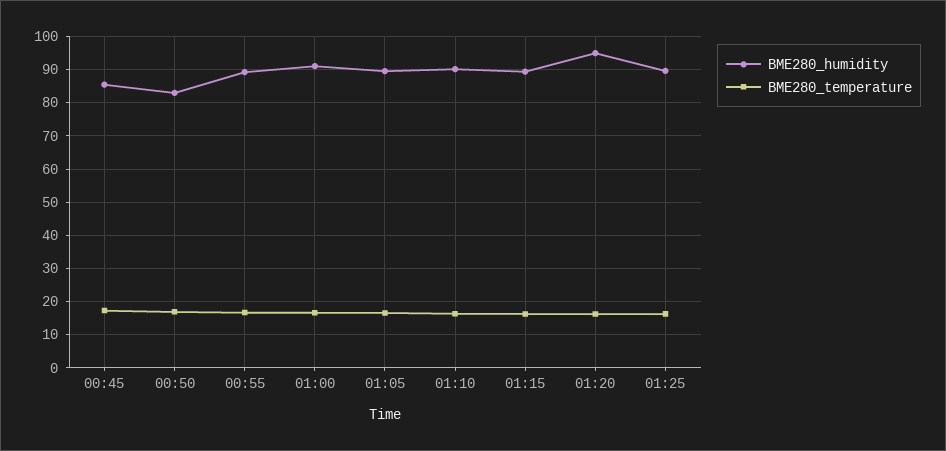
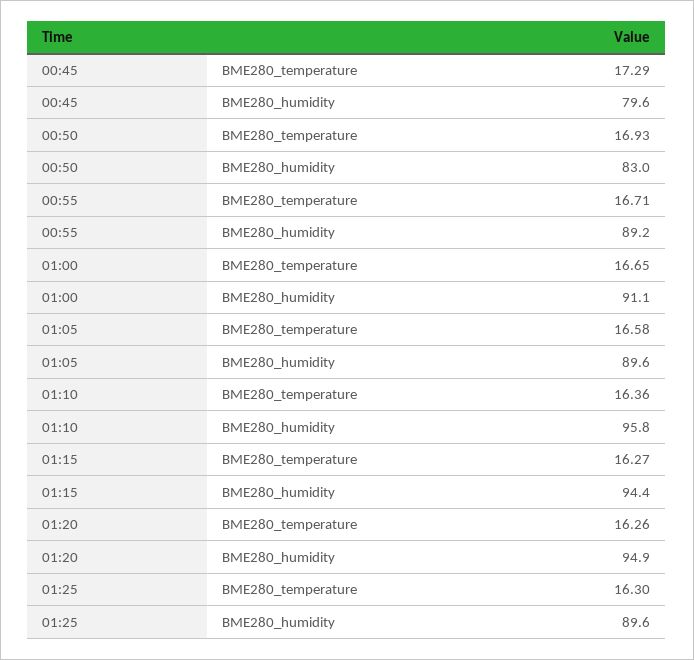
BME280_humidity, 00:45: 86 -> 79.6
BME280_humidity, 01:10: 90 -> 95.8
BME280_humidity, 01:15: 90 -> 94.4

